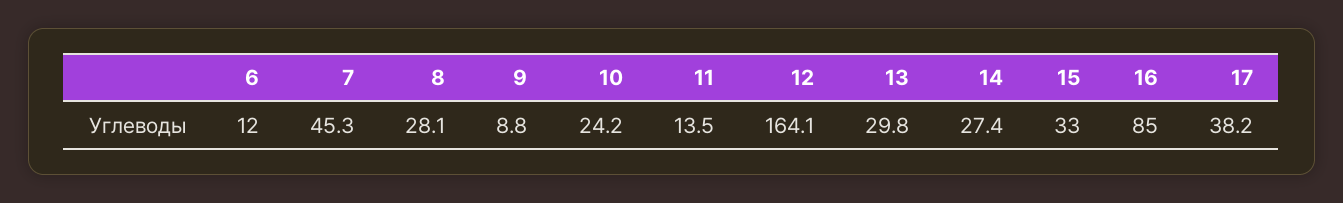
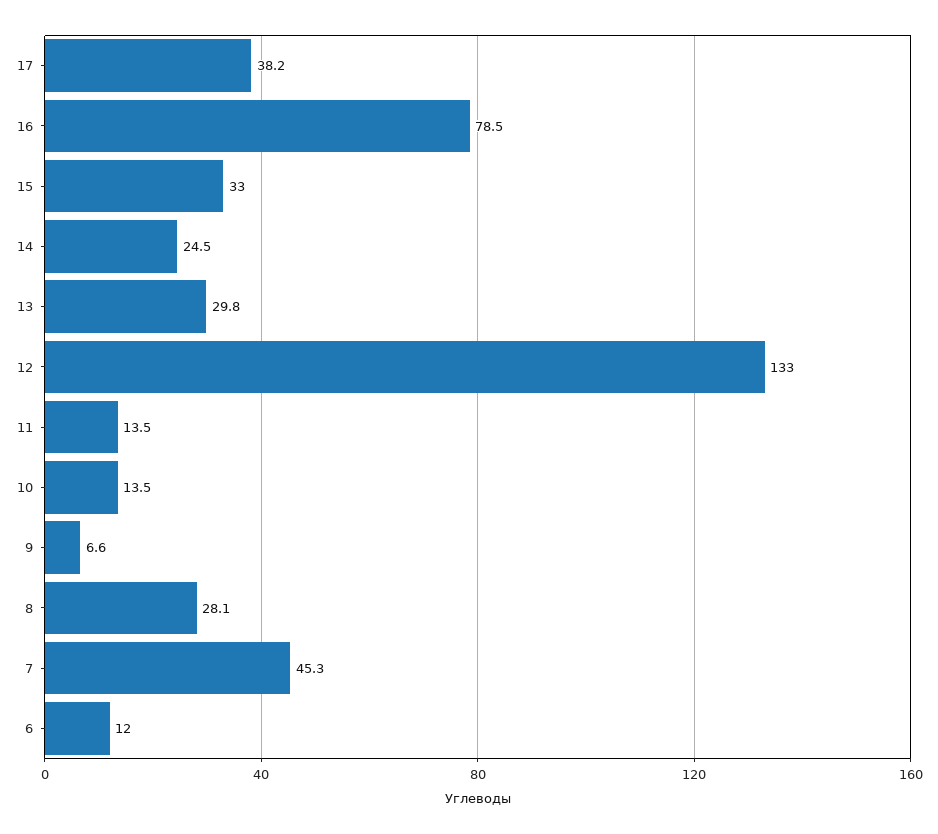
9: 8.8 -> 6.6
10: 24.2 -> 13.5
12: 164.1 -> 133
14: 27.4 -> 24.5
16: 85 -> 78.5

